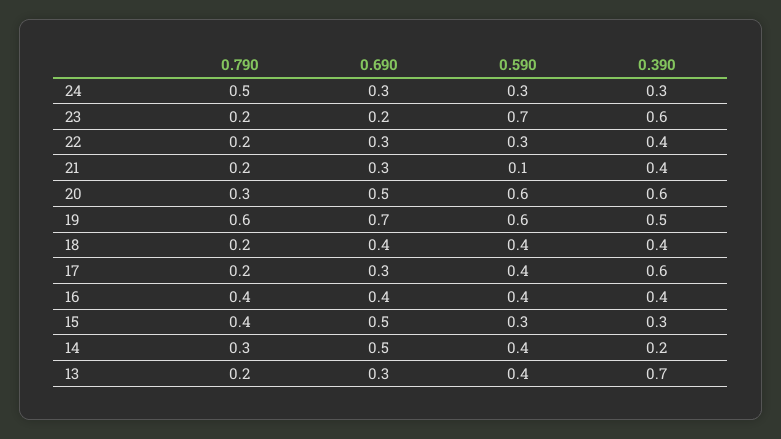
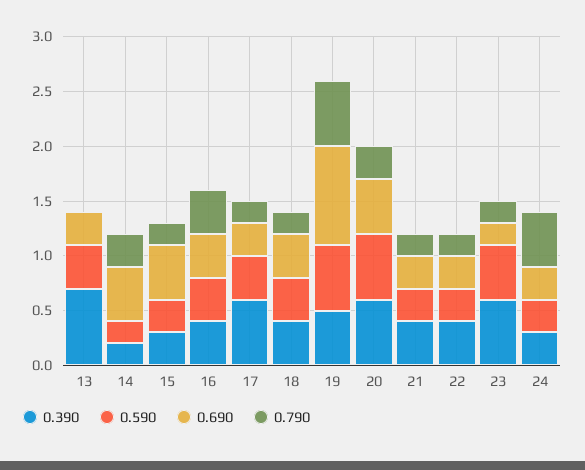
0.590, 23: 0.7 -> 0.5
0.590, 21: 0.1 -> 0.3
0.690, 19: 0.7 -> 0.9
0.790, 15: 0.4 -> 0.2
0.590, 14: 0.4 -> 0.2
0.790, 13: 0.2 -> 0

